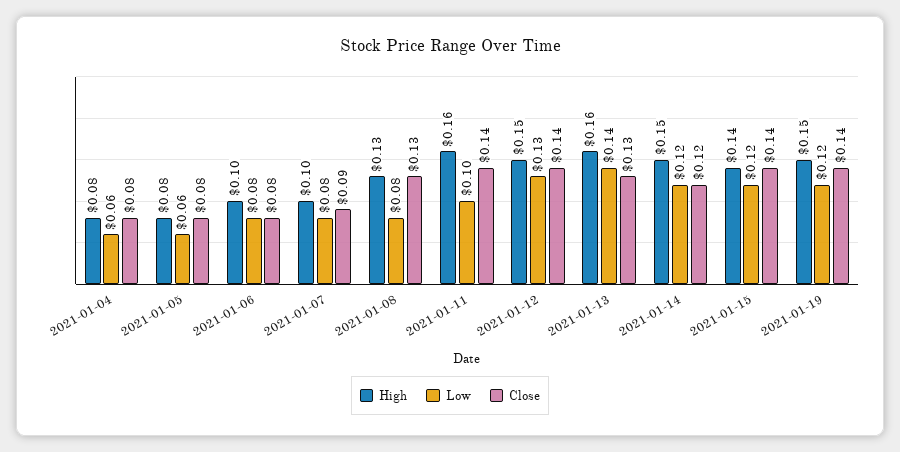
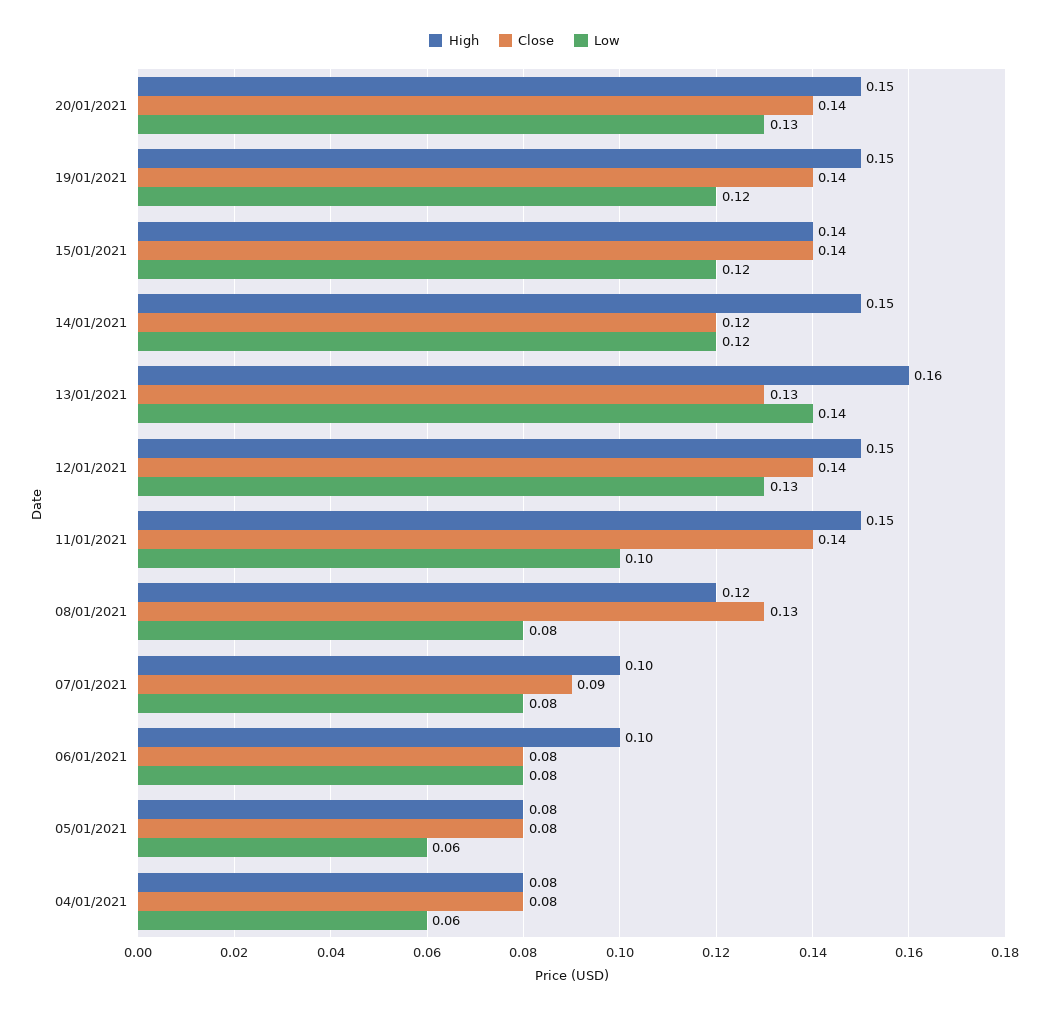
High, 2021-01-08: 0.13 -> 0.12
High, 2021-01-11: 0.16 -> 0.15
High, 20/01/2021: none -> 0.15
Close, 20/01/2021: none -> 0.14
Low, 20/01/2021: none -> 0.13

